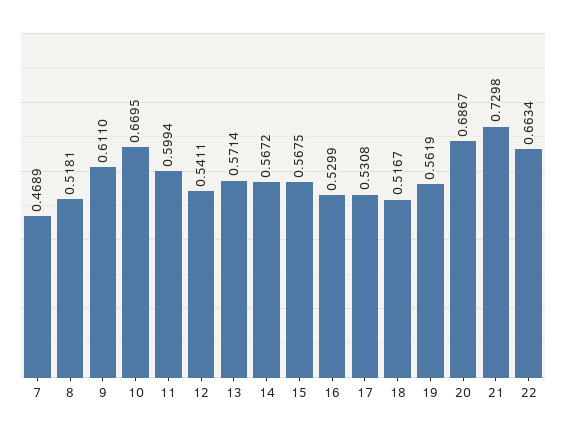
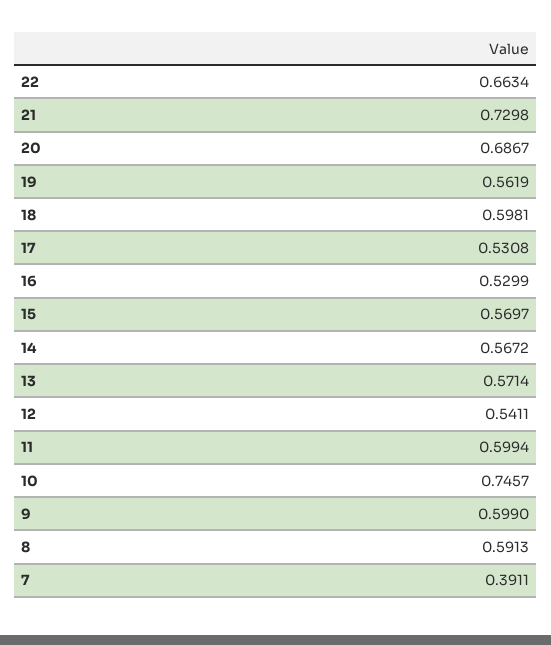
7: 0.4689 -> 0.3911
8: 0.5181 -> 0.5913
9: 0.611 -> 0.599
10: 0.6695 -> 0.7457
15: 0.5675 -> 0.5697
18: 0.5167 -> 0.5981

